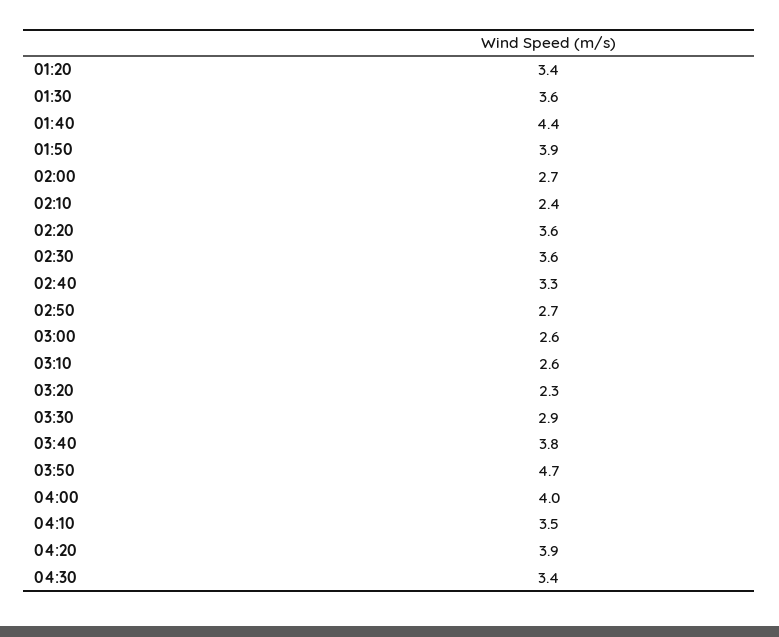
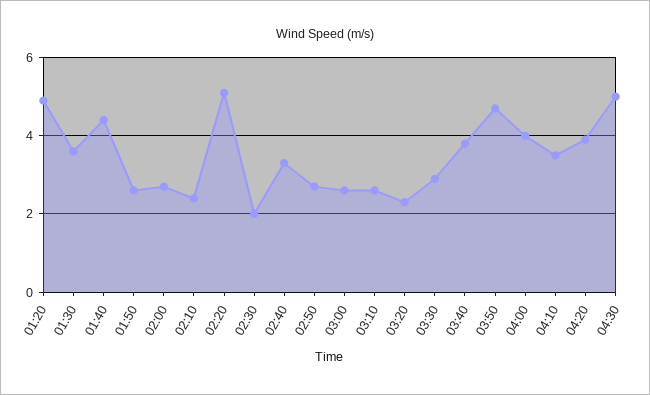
01:20: 3.4 -> 5
01:50: 3.9 -> 2.5
02:20: 3.6 -> 5
02:30: 3.6 -> 2
04:30: 3.4 -> 5

